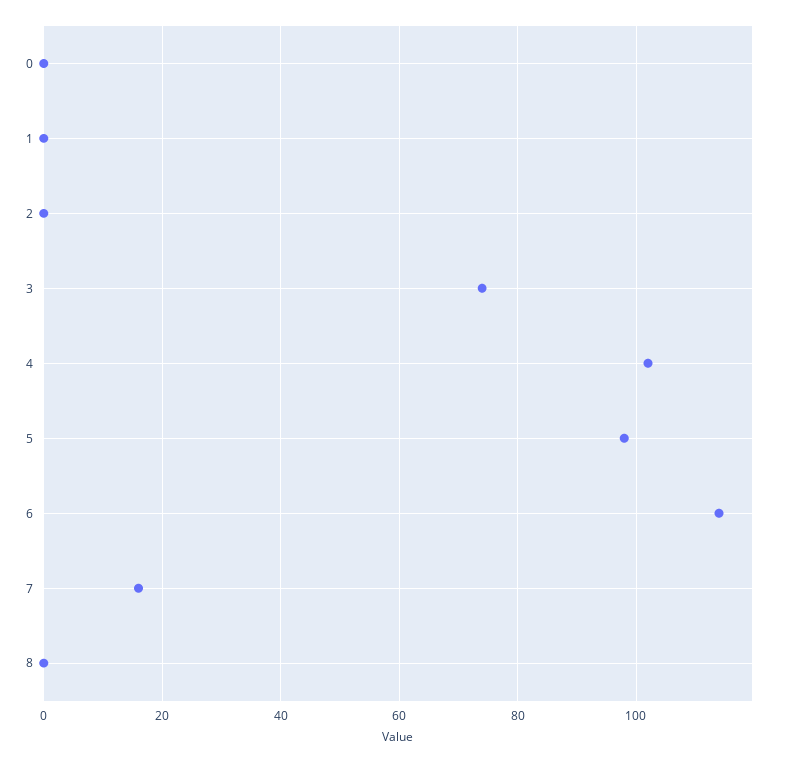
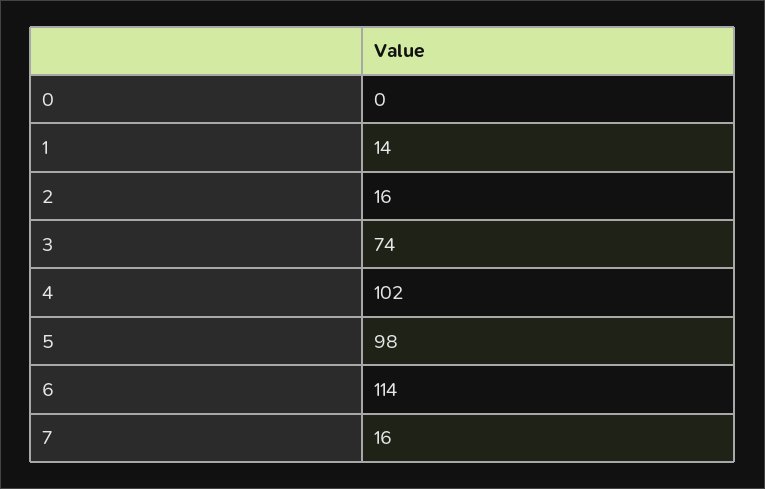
1: 0 -> 14
2: 0 -> 16
8: 0 -> none

